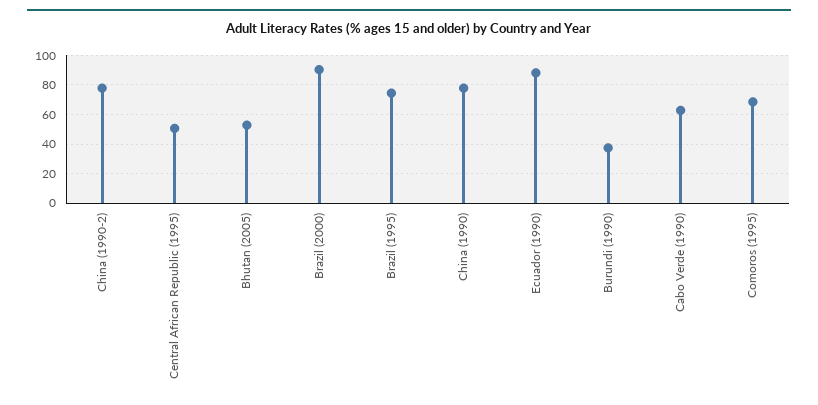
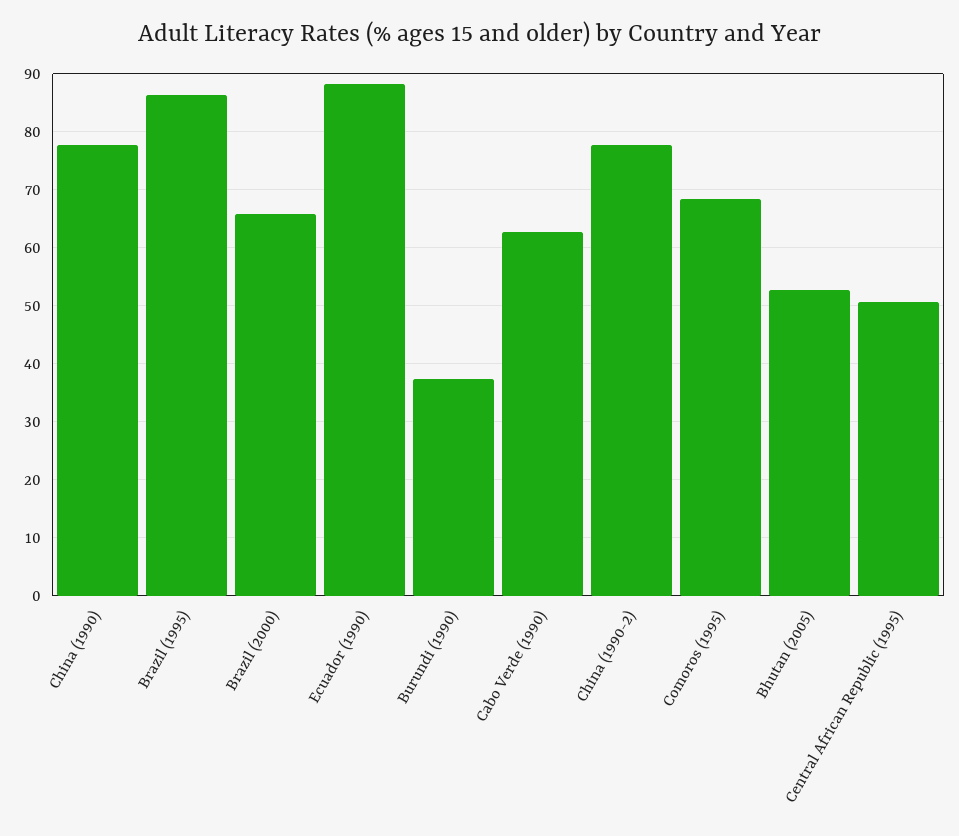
Brazil (2000): 90 -> 66
Brazil (1995): 75 -> 86

